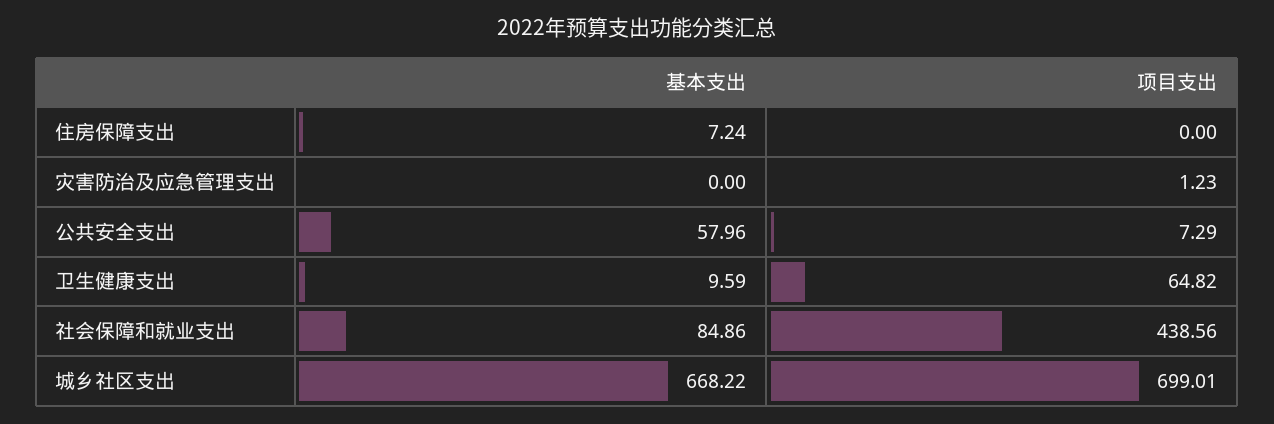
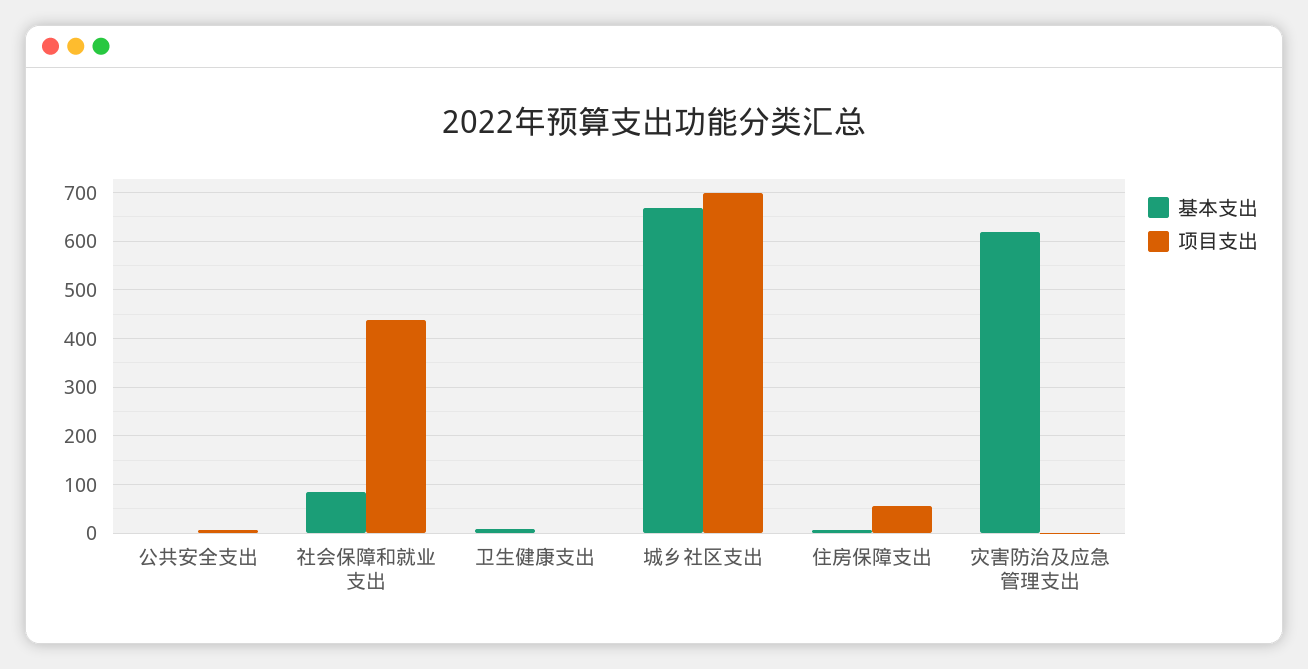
项目支出, 住房保障支出: 0 -> 60
基本支出, 灾害防治及应急管理支出: 0 -> 620
基本支出, 公共安全支出: 57.96 -> 0
项目支出, 卫生健康支出: 64.82 -> 0

